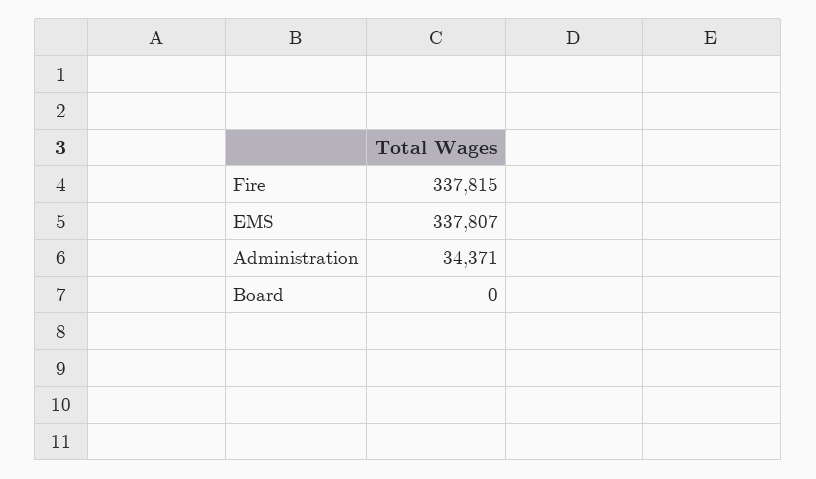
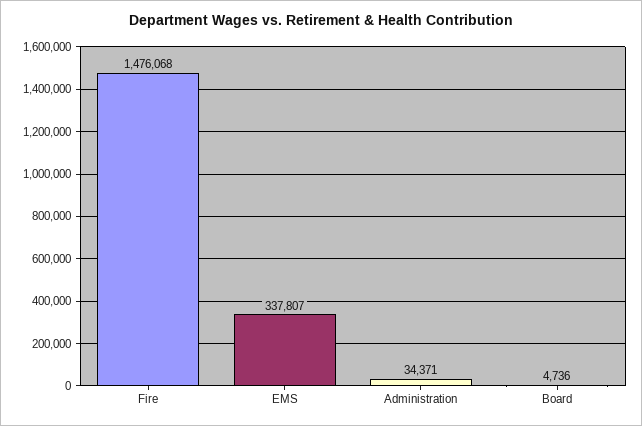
Fire: 337815 -> 1476068
Board: 0 -> 4736

